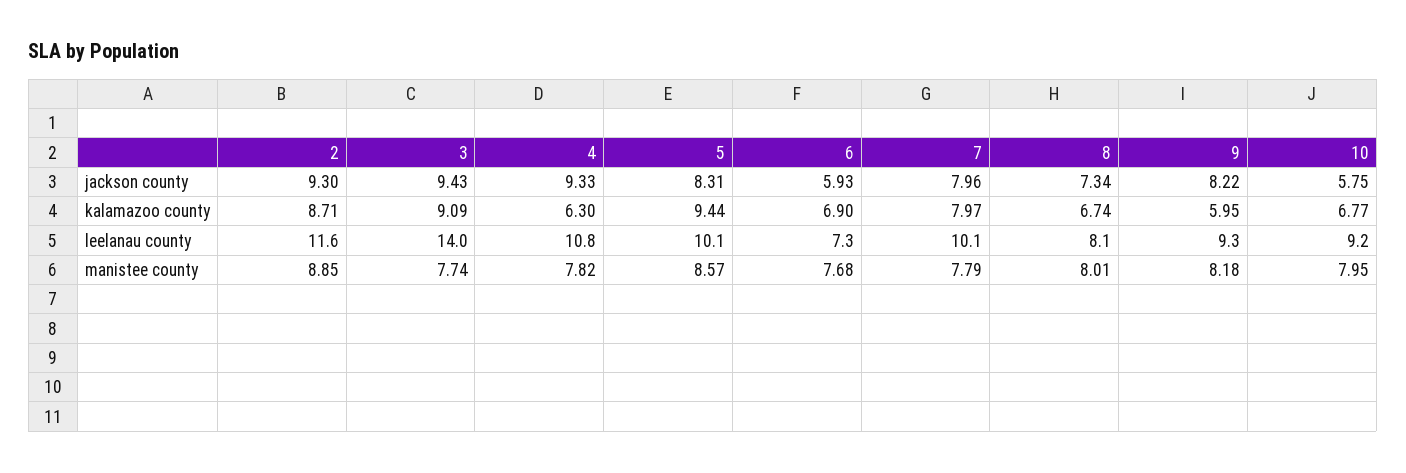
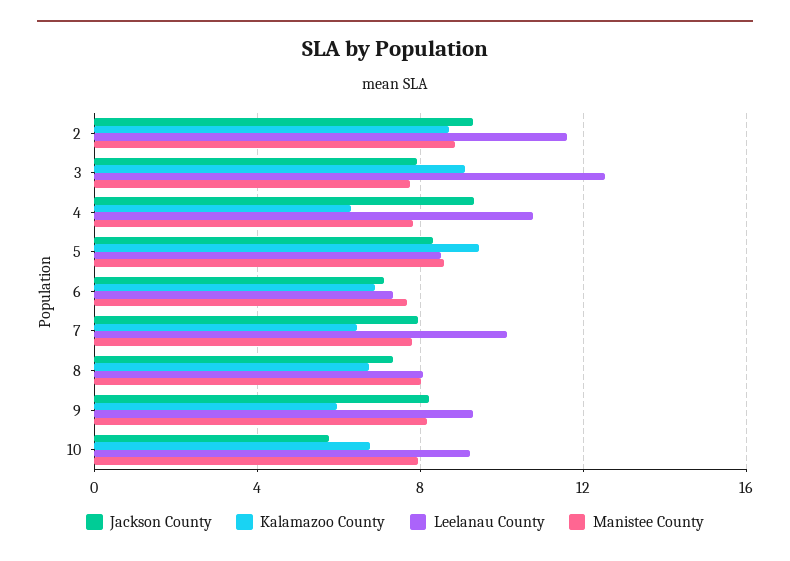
jackson county, 3: 9.43 -> 8
jackson county, 6: 5.93 -> 7
kalamazoo county, 7: 7.97 -> 6.5
leelanau county, 3: 14 -> 12.5
leelanau county, 5: 10.1 -> 8.5

